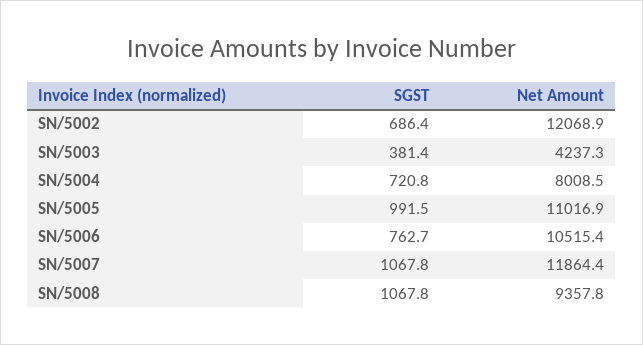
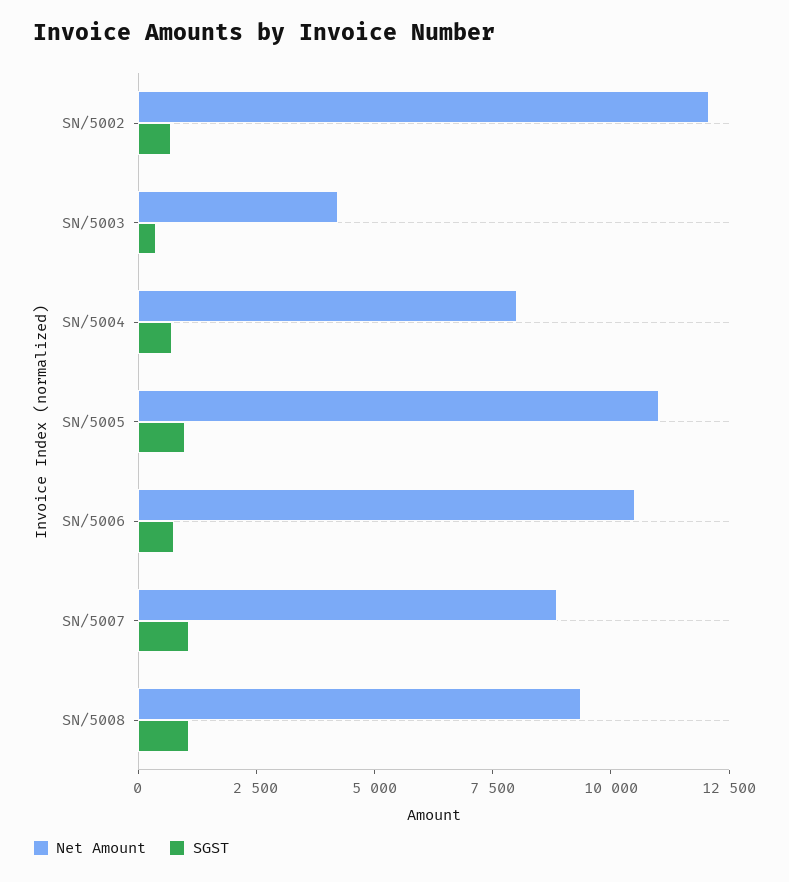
Net Amount, SN/5007: 11864.4 -> 9000

